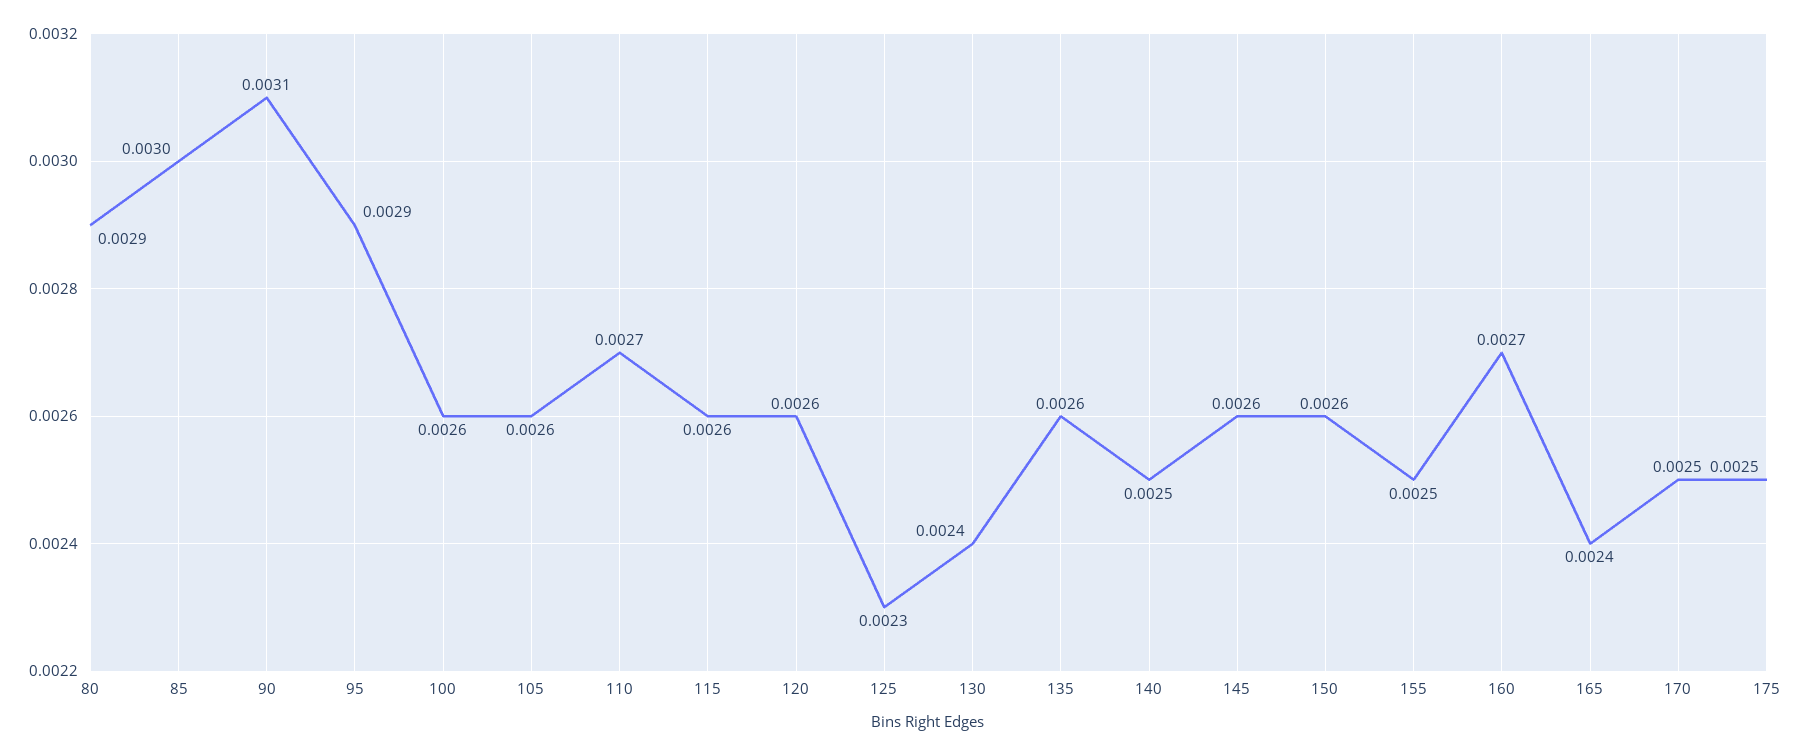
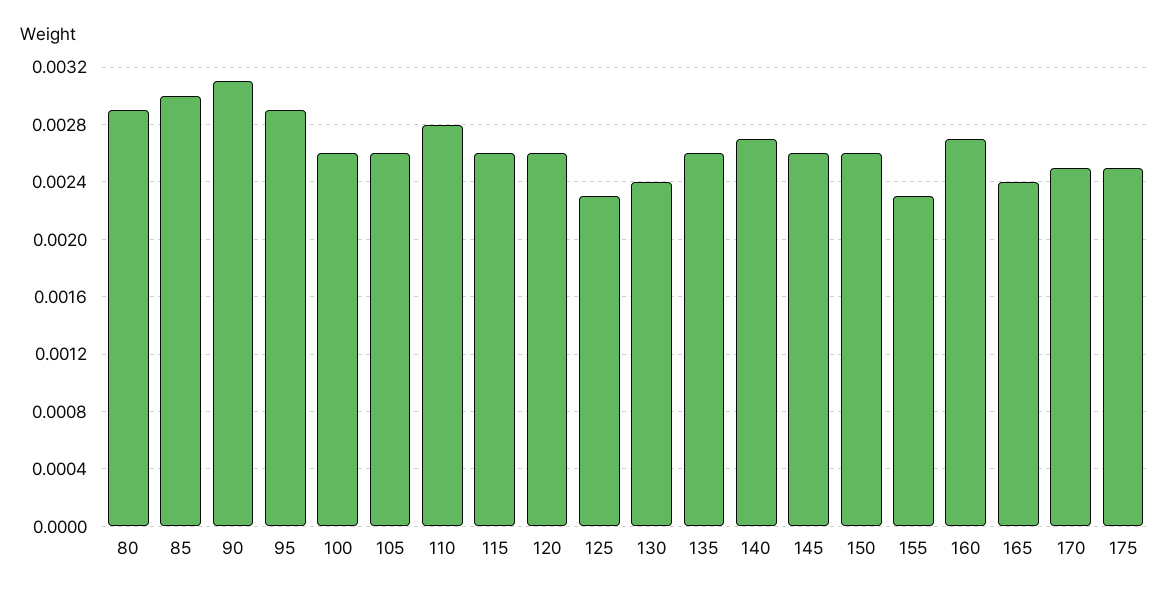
110: 0.0027 -> 0.0028
140: 0.0025 -> 0.0027
155: 0.0025 -> 0.0023

